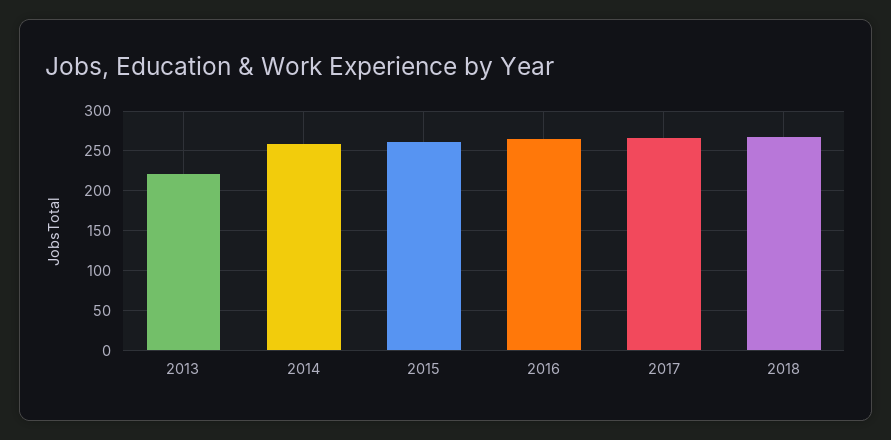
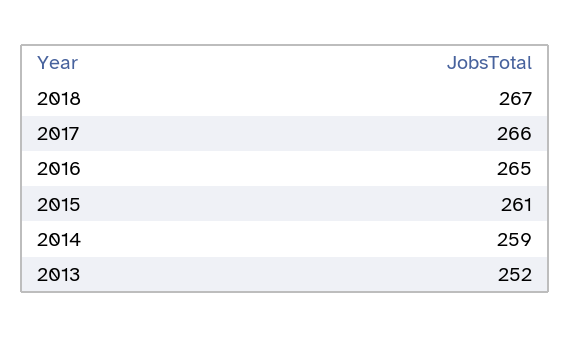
2013: 220 -> 252

